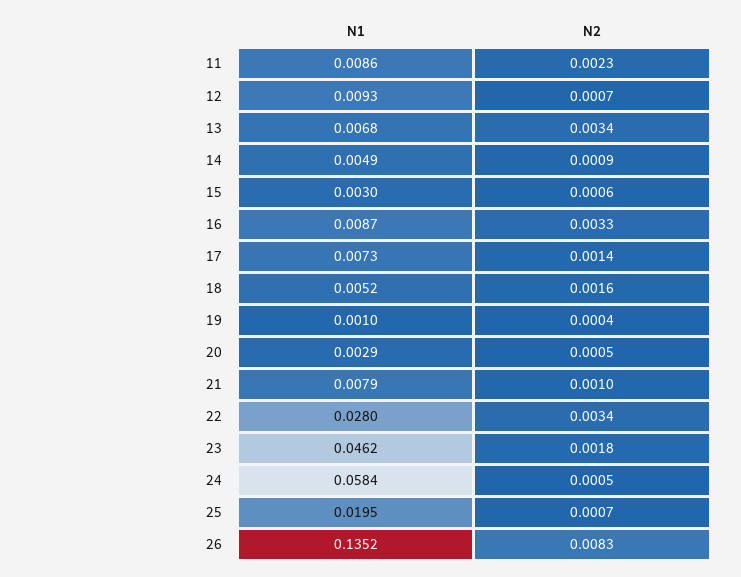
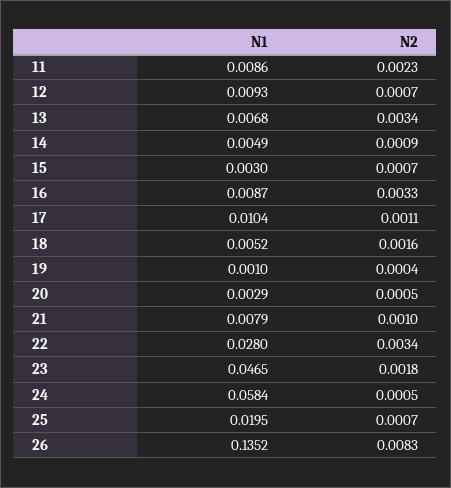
N2, 15: 0.0006 -> 0.0007
N1, 17: 0.0073 -> 0.0104
N2, 17: 0.0014 -> 0.0011
N1, 23: 0.0462 -> 0.0465

